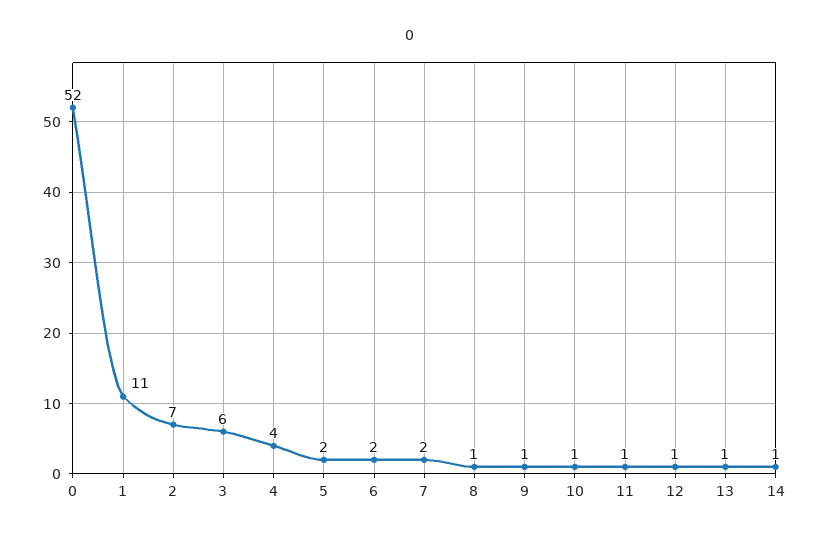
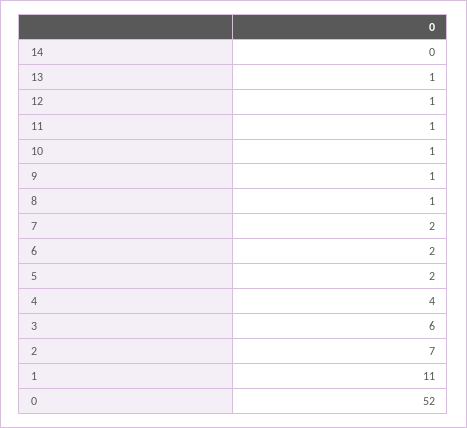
14: 1 -> 0

